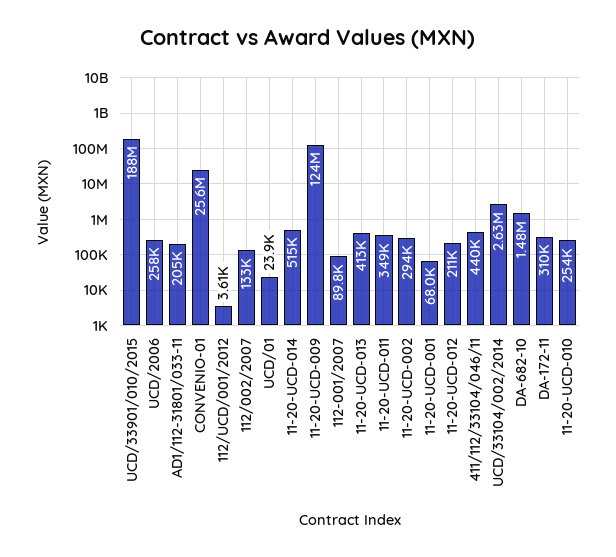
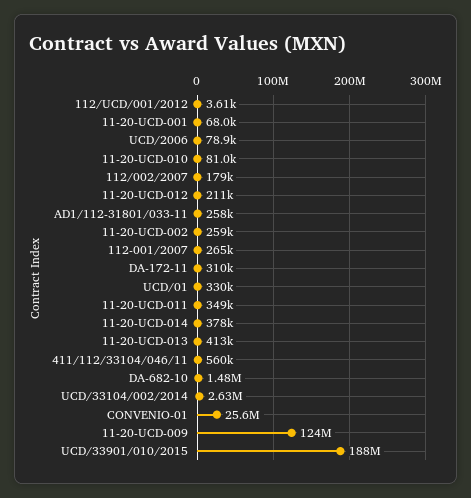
UCD/2006: 258000 -> 78900
AD1/112-31801/033-11: 205000 -> 258000
112/002/2007: 133000 -> 179000
UCD/01: 23900 -> 330000
11-20-UCD-014: 515000 -> 378000
112-001/2007: 89800 -> 265000
11-20-UCD-002: 294000 -> 259000
411/112/33104/046/11: 440000 -> 560000
11-20-UCD-010: 254000 -> 81000

